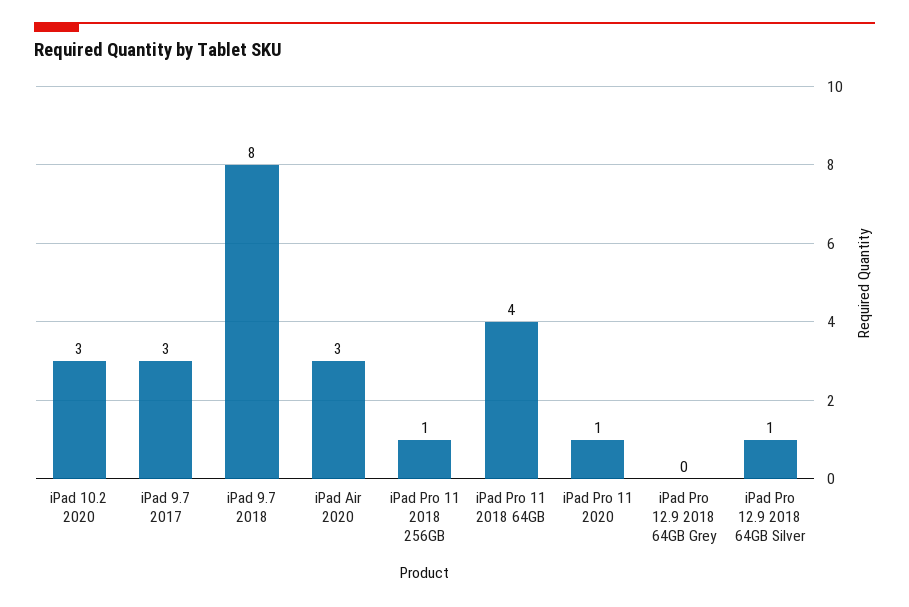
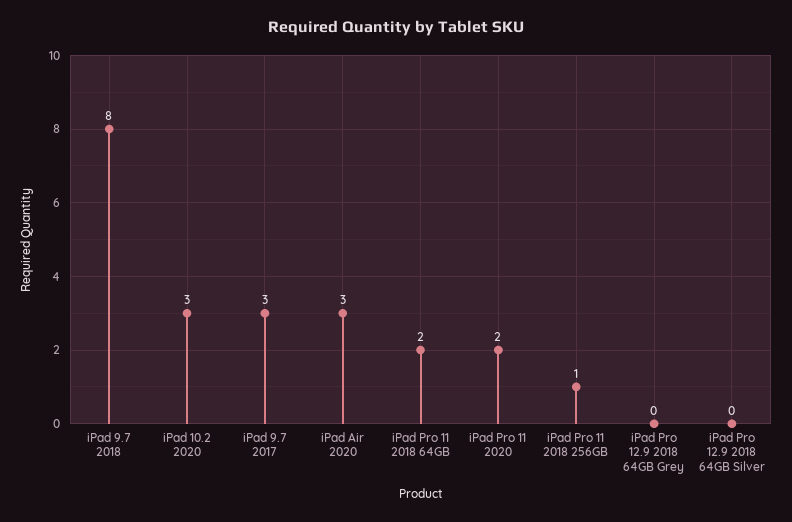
iPad Pro 11 2018 64GB: 4 -> 2
iPad Pro 11 2020: 1 -> 2
iPad Pro 12.9 2018 64GB Silver: 1 -> 0

